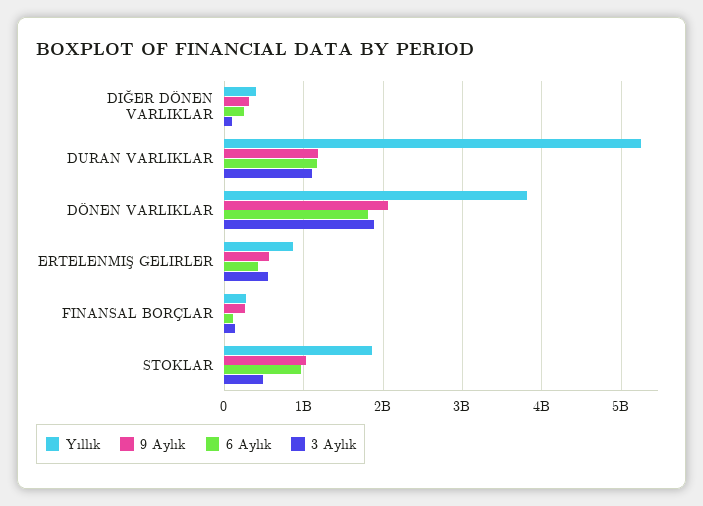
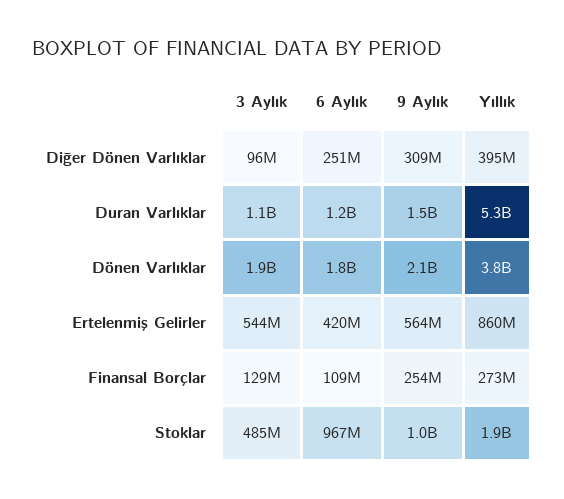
9 Aylık, DURAN VARLIKLAR: 1200000000 -> 1500000000

